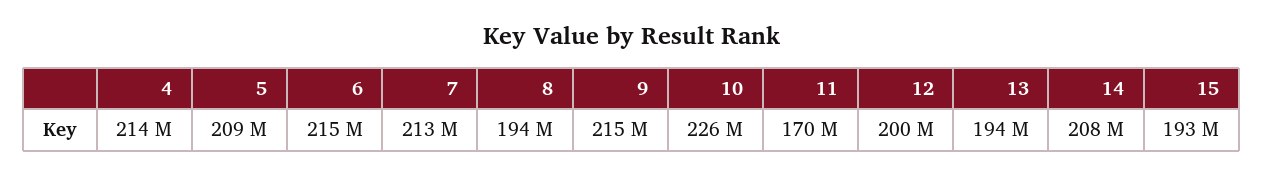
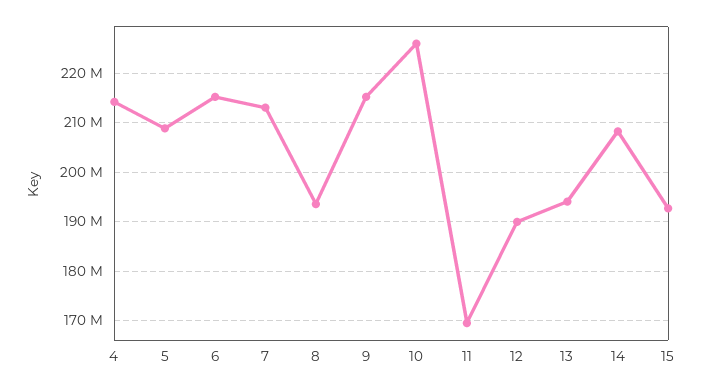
12: 200000000 -> 190000000

